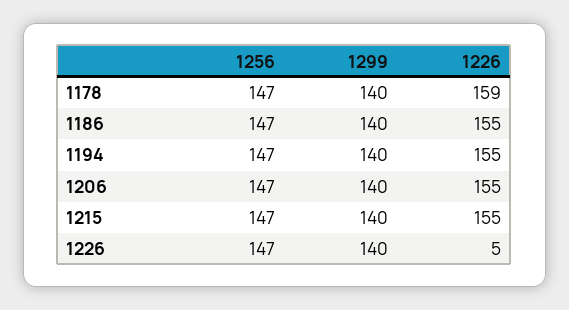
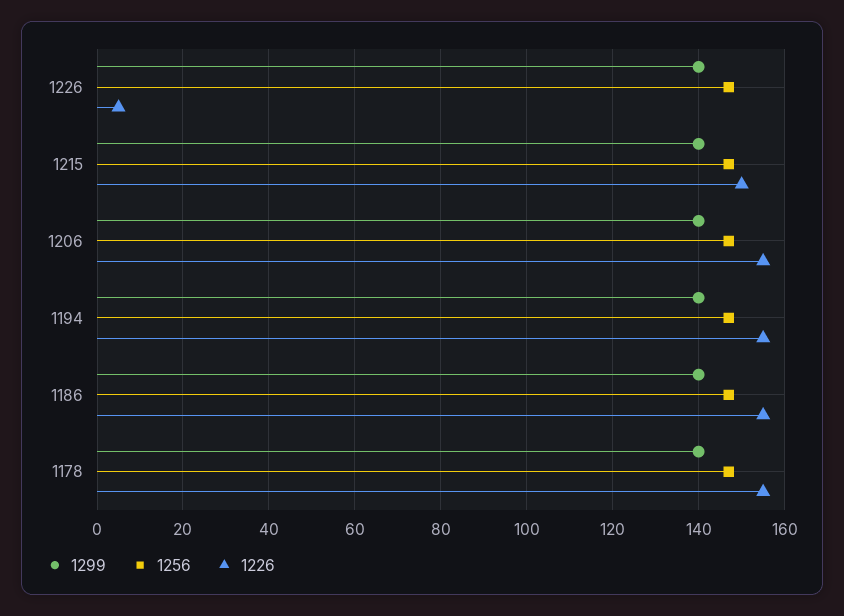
1226, 1178: 159 -> 155
1226, 1215: 155 -> 150

